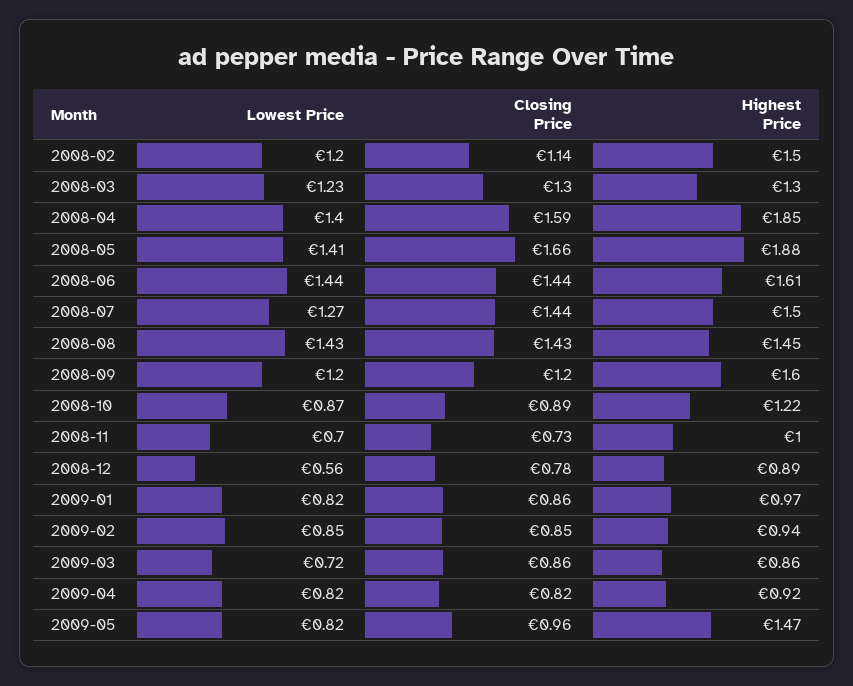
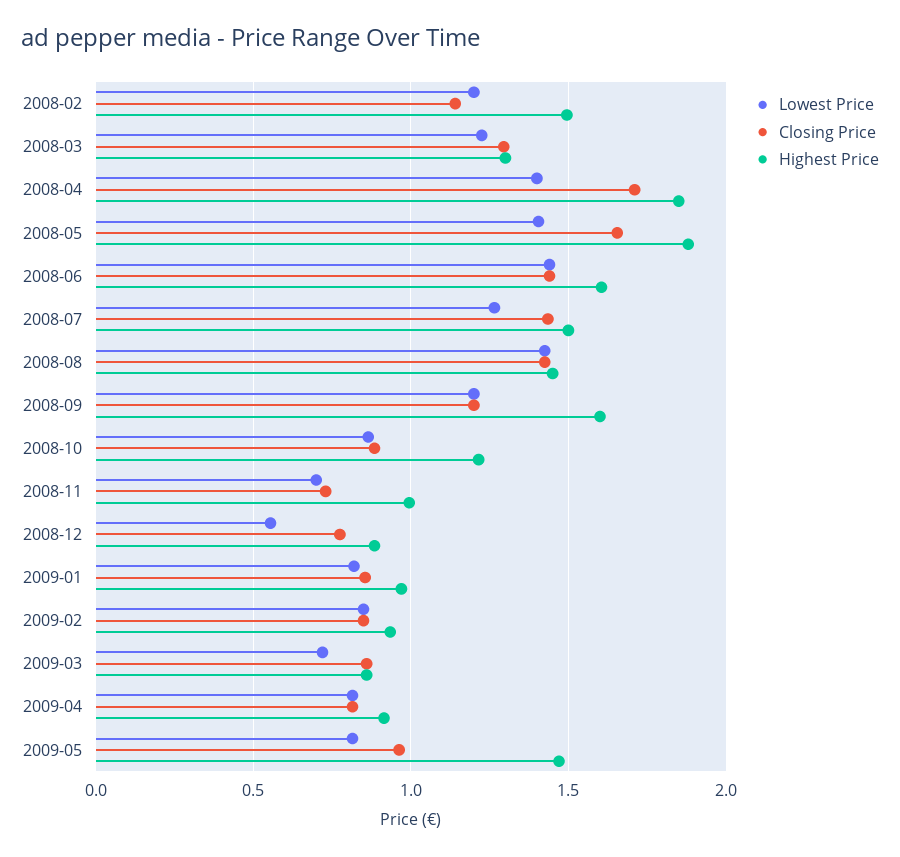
Closing Price, 2008-04: 1.59 -> 1.7

